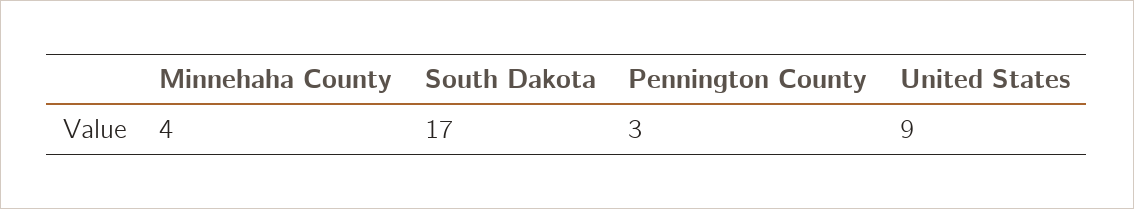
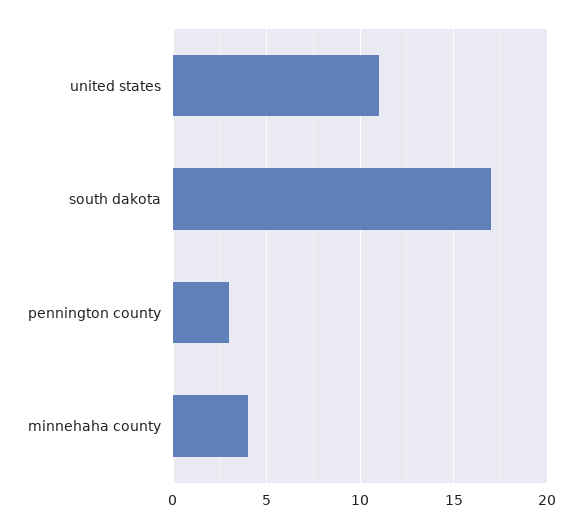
United States: 9 -> 11

